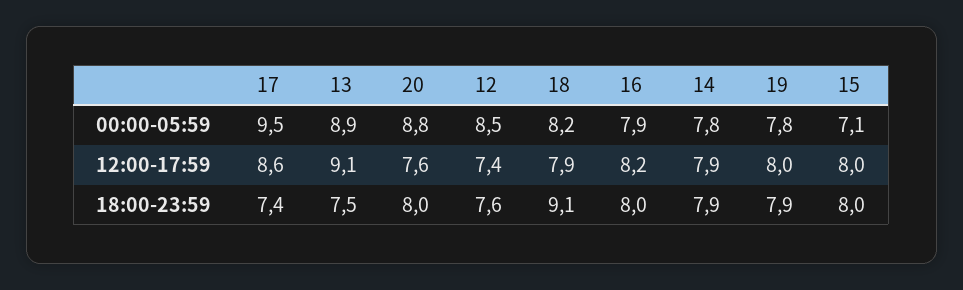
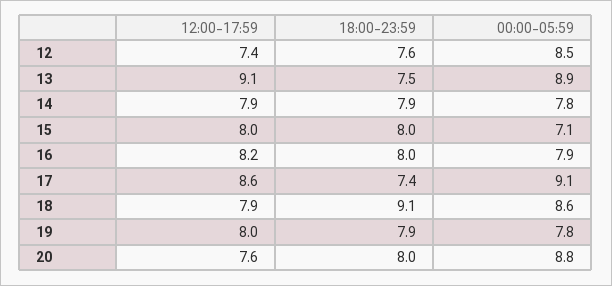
17, 00:00-05:59: 9.5 -> 9.1
18, 00:00-05:59: 8.2 -> 8.6

